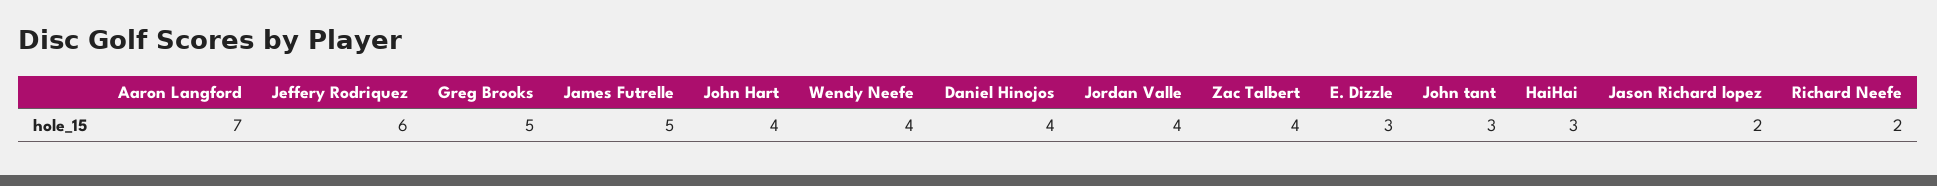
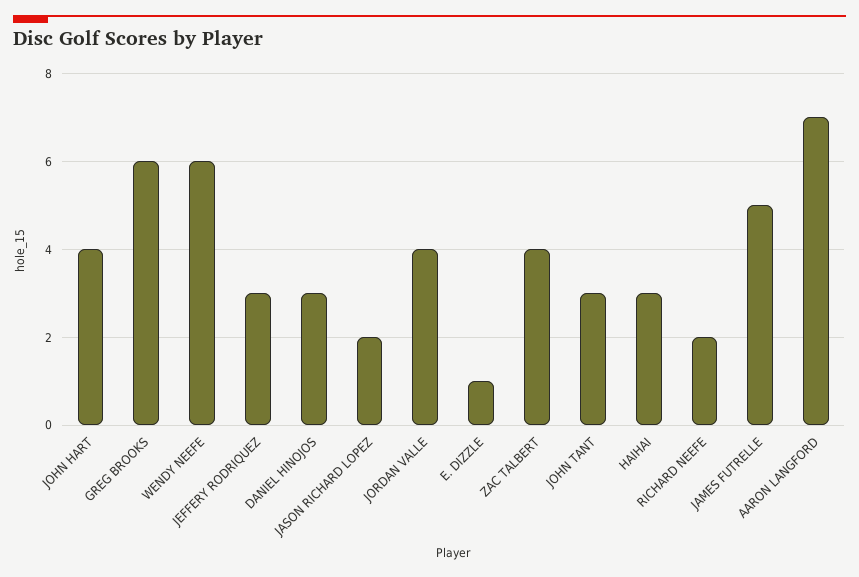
Jeffery Rodriquez: 6 -> 3
Greg Brooks: 5 -> 6
Wendy Neefe: 4 -> 6
Daniel Hinojos: 4 -> 3
E. Dizzle: 3 -> 1

